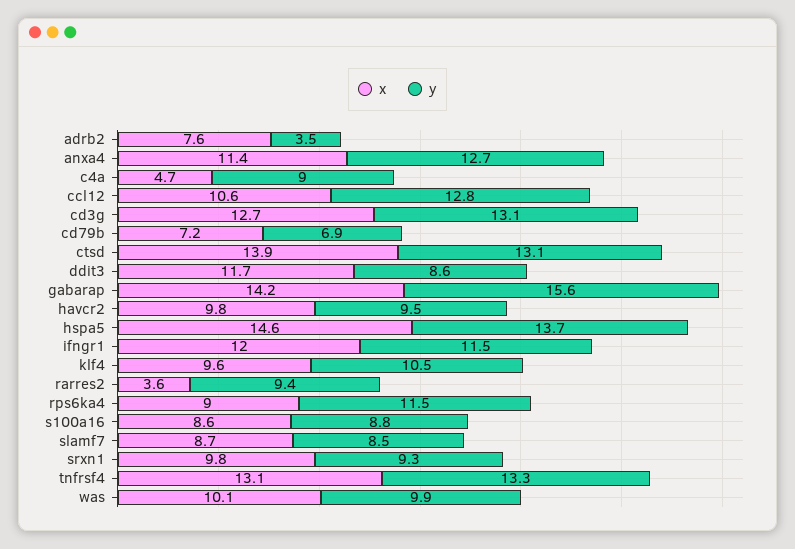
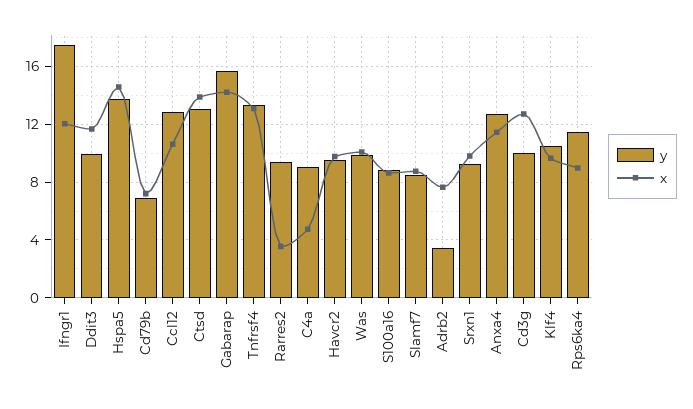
y, cd3g: 13.1 -> 10
y, ddit3: 8.6 -> 10
y, ifngr1: 11.5 -> 17.5

